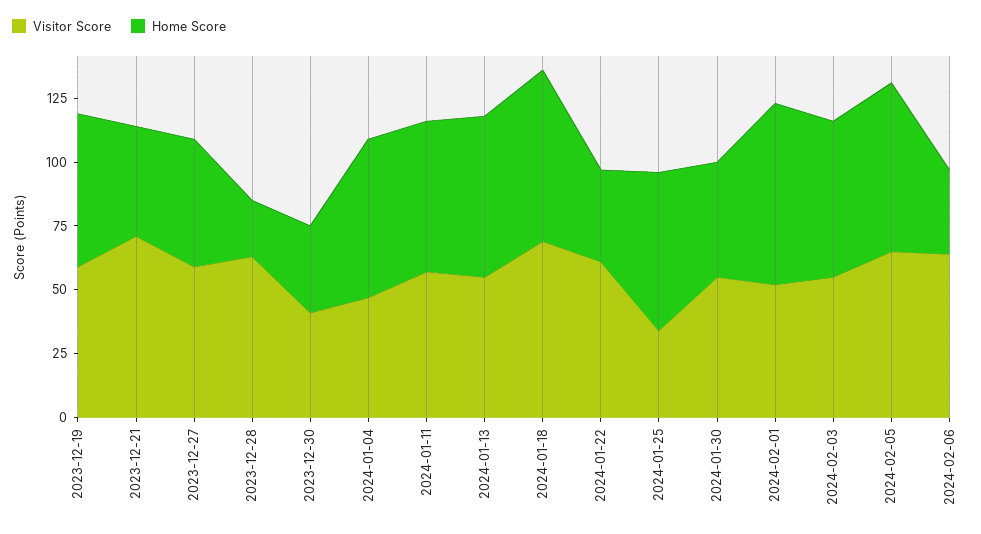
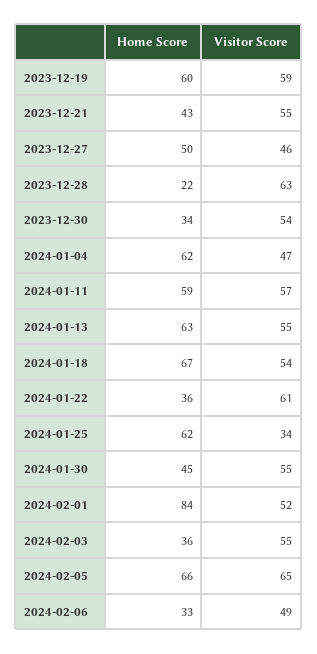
Visitor Score, 2023-12-21: 70 -> 55
Visitor Score, 2023-12-27: 60 -> 46
Visitor Score, 2023-12-30: 40 -> 54
Visitor Score, 2024-01-18: 70 -> 54
Home Score, 2024-02-01: 70 -> 84
Home Score, 2024-02-03: 60 -> 36
Visitor Score, 2024-02-06: 65 -> 49

